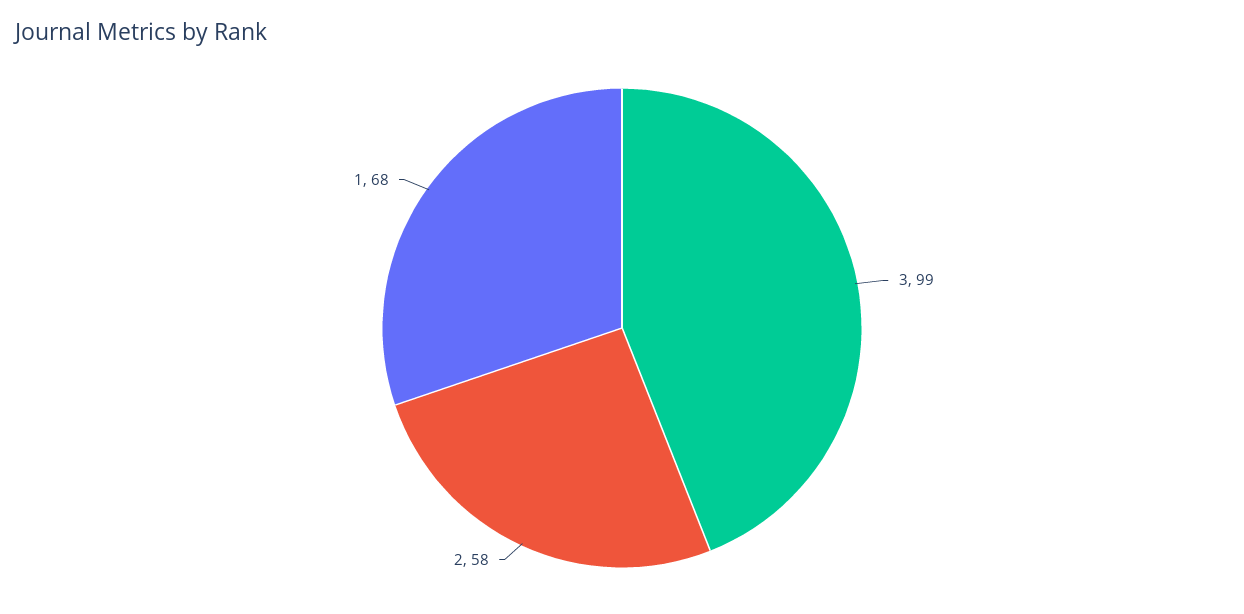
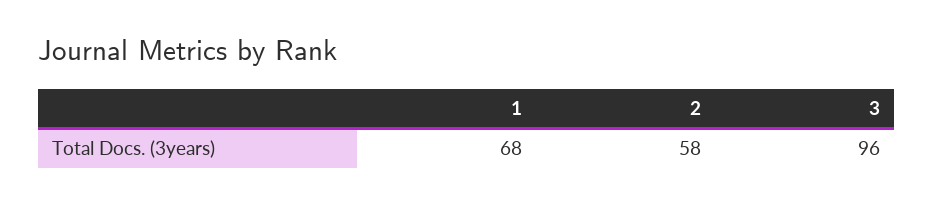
3: 99 -> 96

